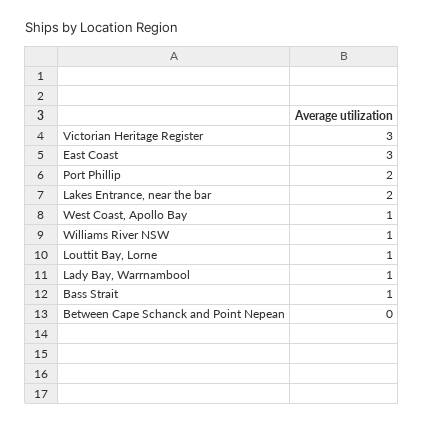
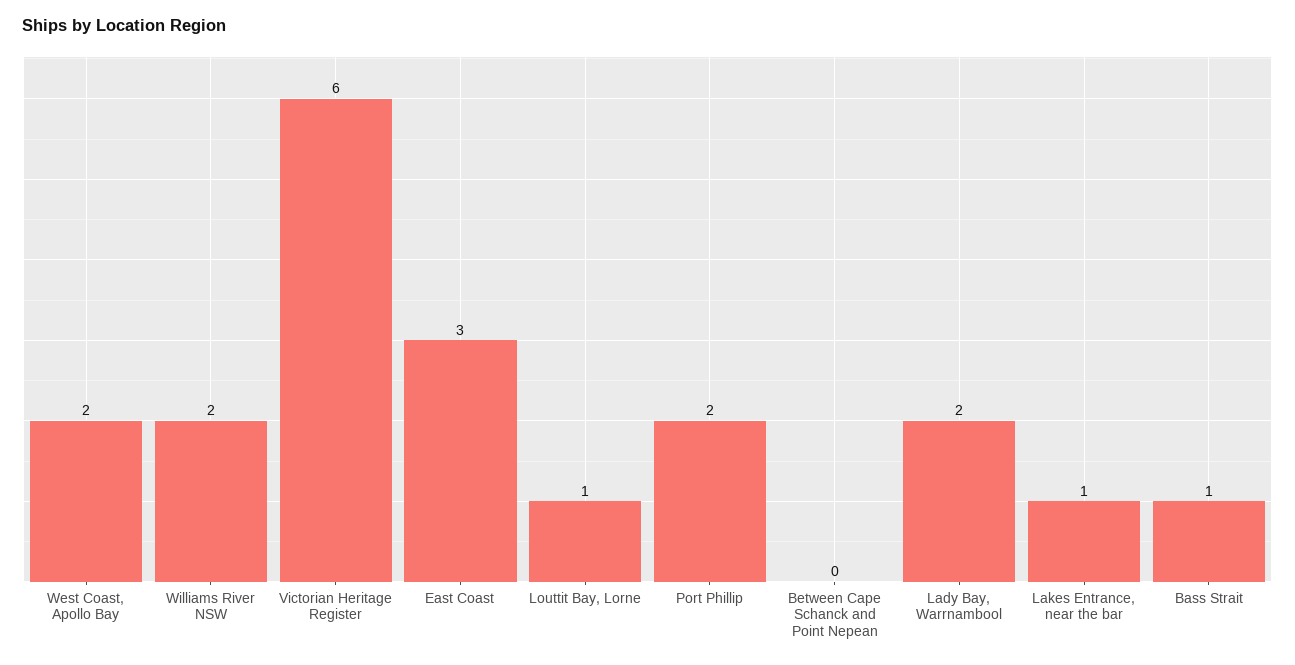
Victorian Heritage Register: 3 -> 6
Lakes Entrance, near the bar: 2 -> 1
West Coast, Apollo Bay: 1 -> 2
Williams River NSW: 1 -> 2
Lady Bay, Warrnambool: 1 -> 2

